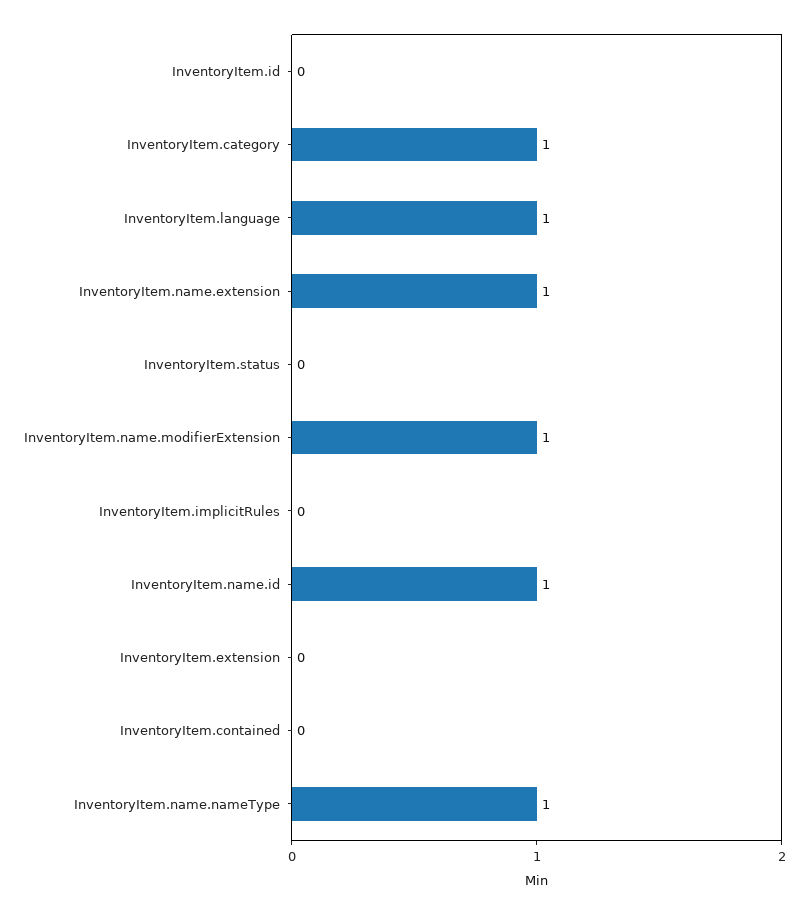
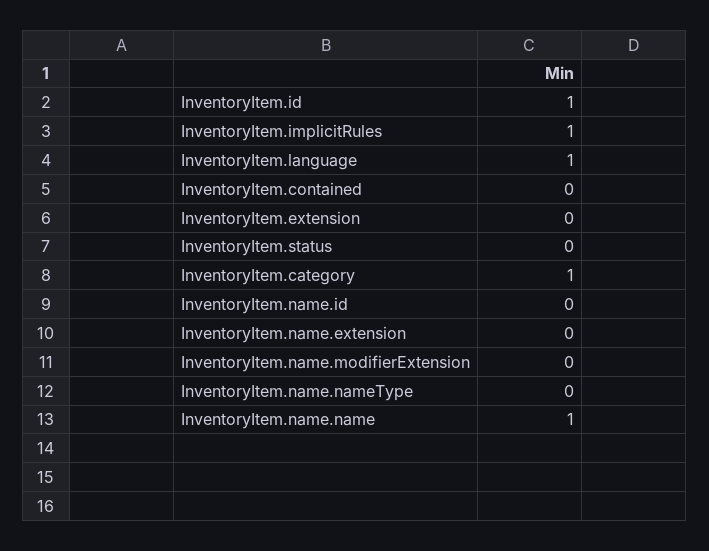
InventoryItem.id: 0 -> 1
InventoryItem.name.extension: 1 -> 0
InventoryItem.name.modifierExtension: 1 -> 0
InventoryItem.implicitRules: 0 -> 1
InventoryItem.name.id: 1 -> 0
InventoryItem.name.nameType: 1 -> 0
InventoryItem.name.name: none -> 1

